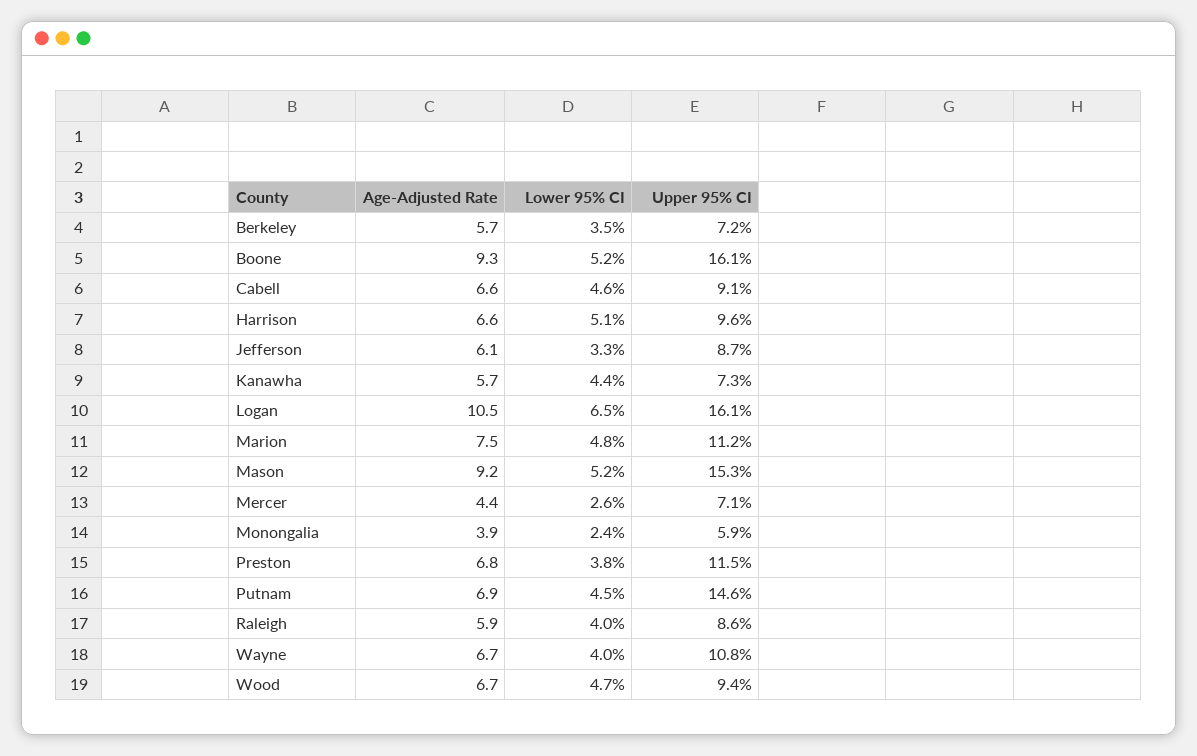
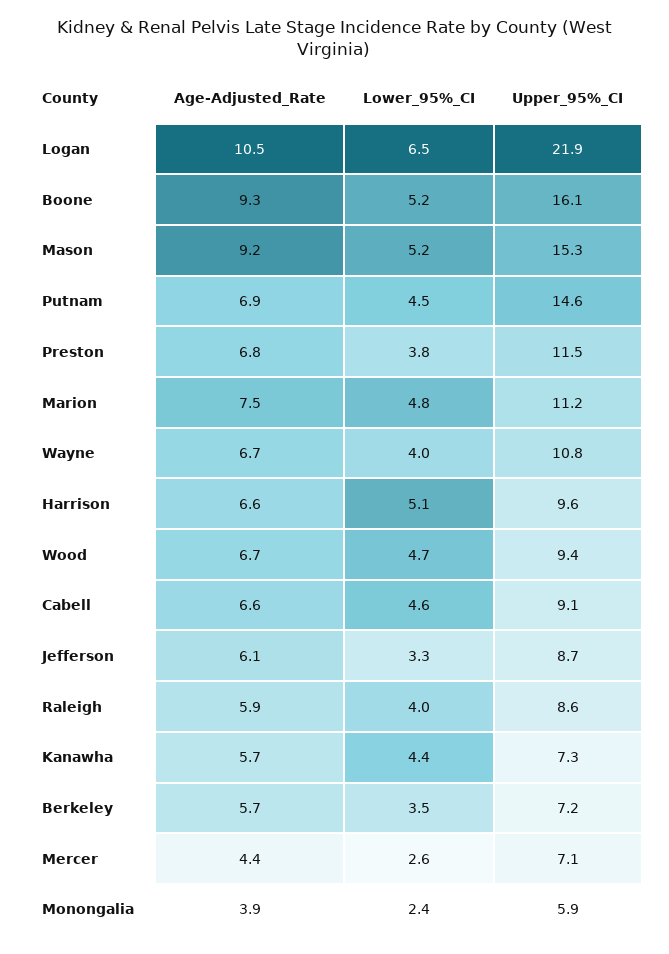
Upper 95% CI, Logan: 16.1 -> 21.9

